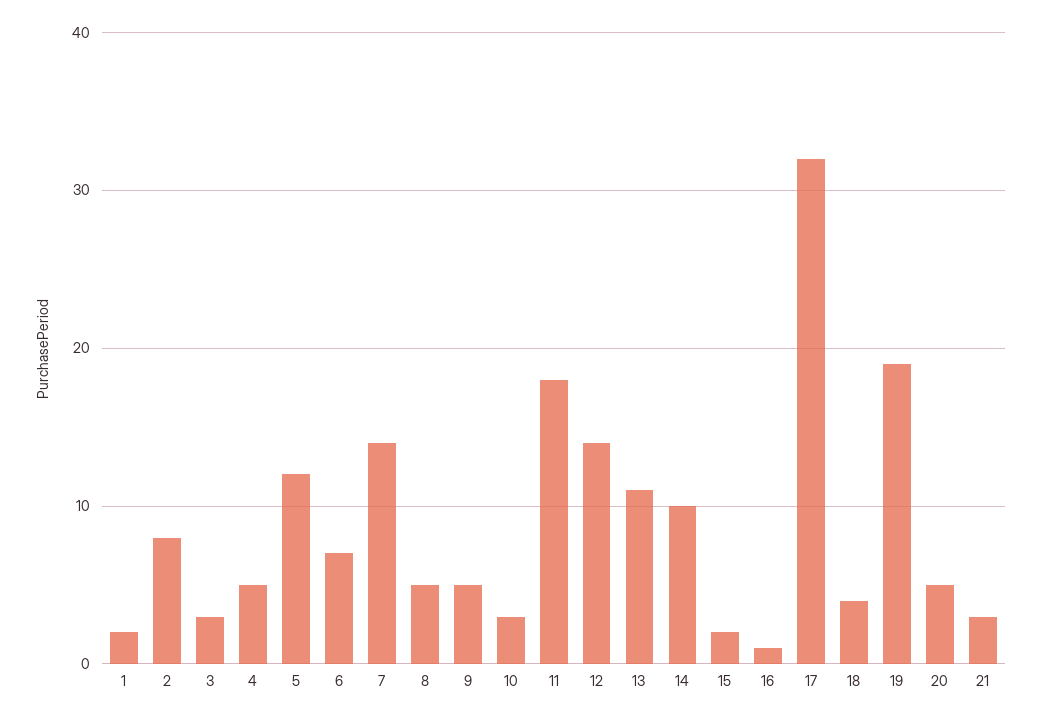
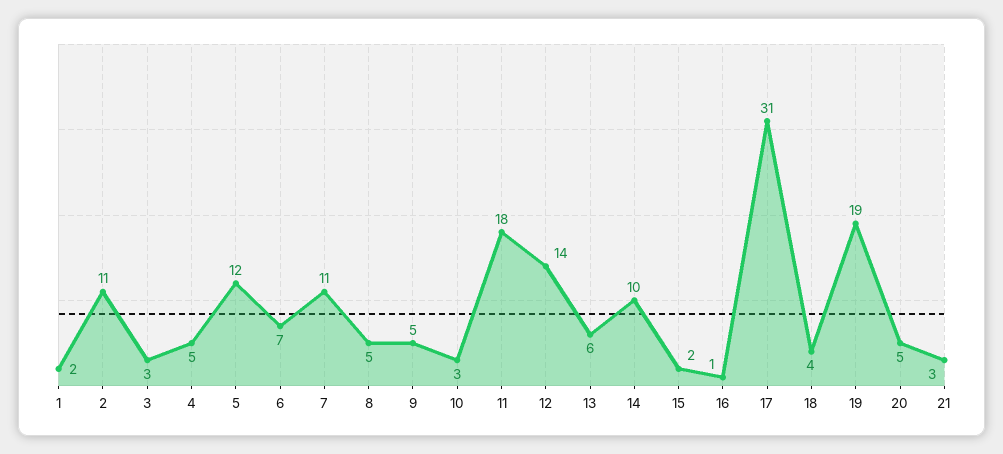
2: 8 -> 11
7: 14 -> 11
13: 11 -> 6
17: 32 -> 31

